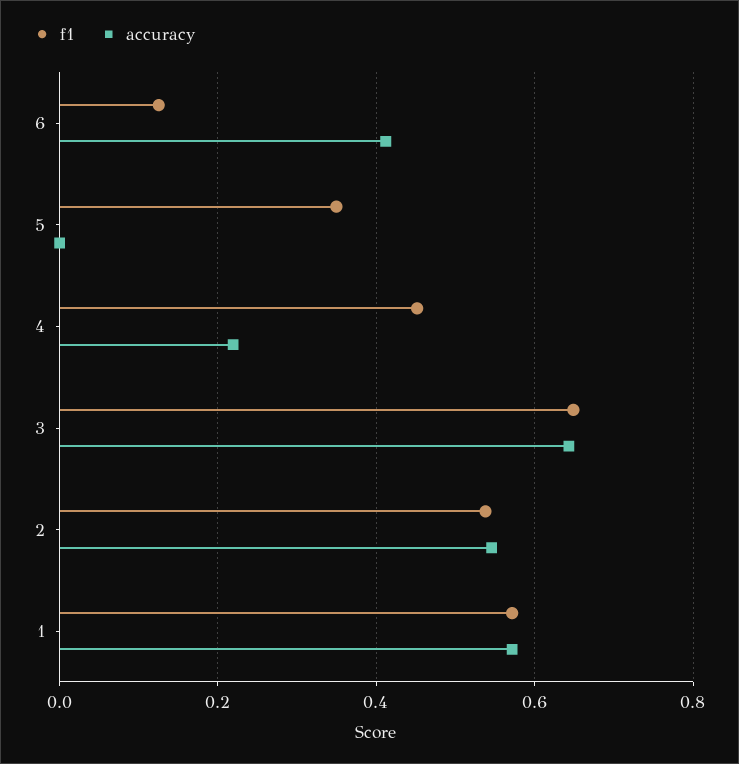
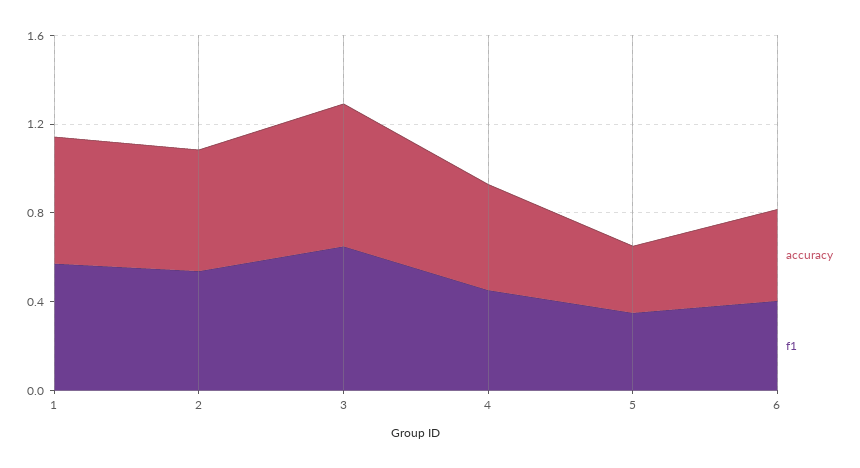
f1, 6: 0.12 -> 0.4
accuracy, 5: 0 -> 0.3
accuracy, 4: 0.22 -> 0.5

